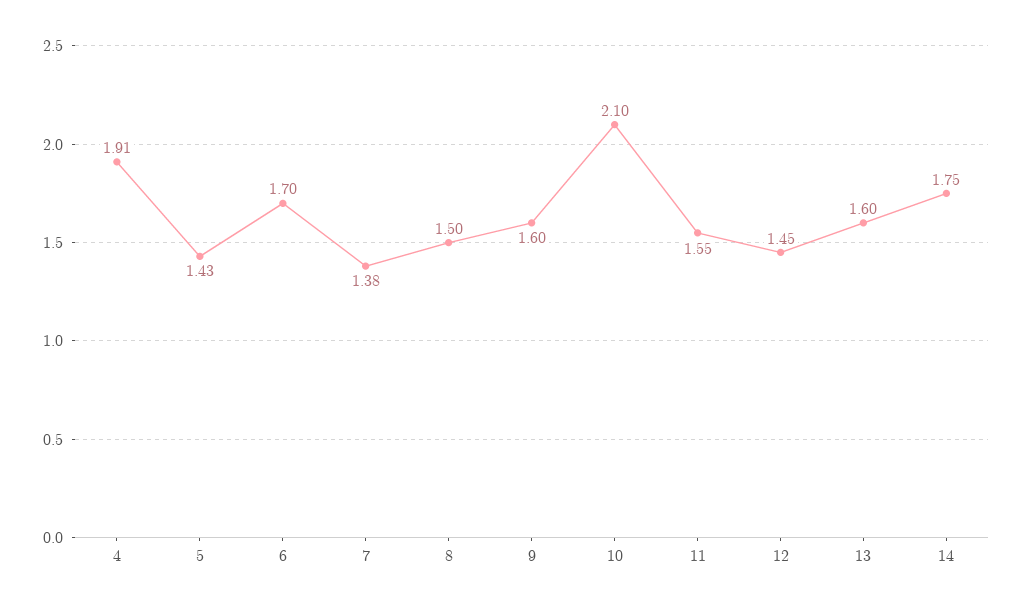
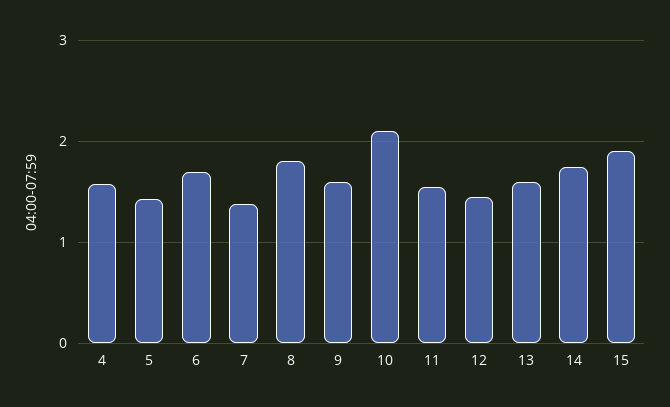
4: 1.91 -> 1.6
8: 1.5 -> 1.8
15: none -> 1.9

